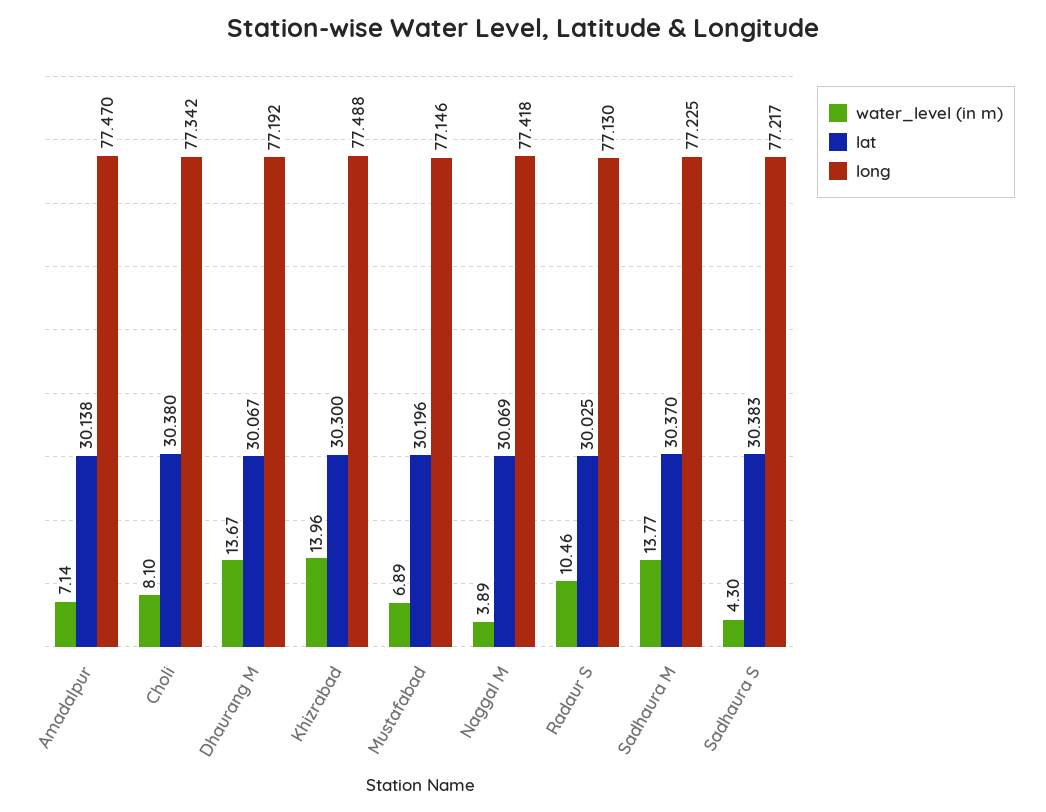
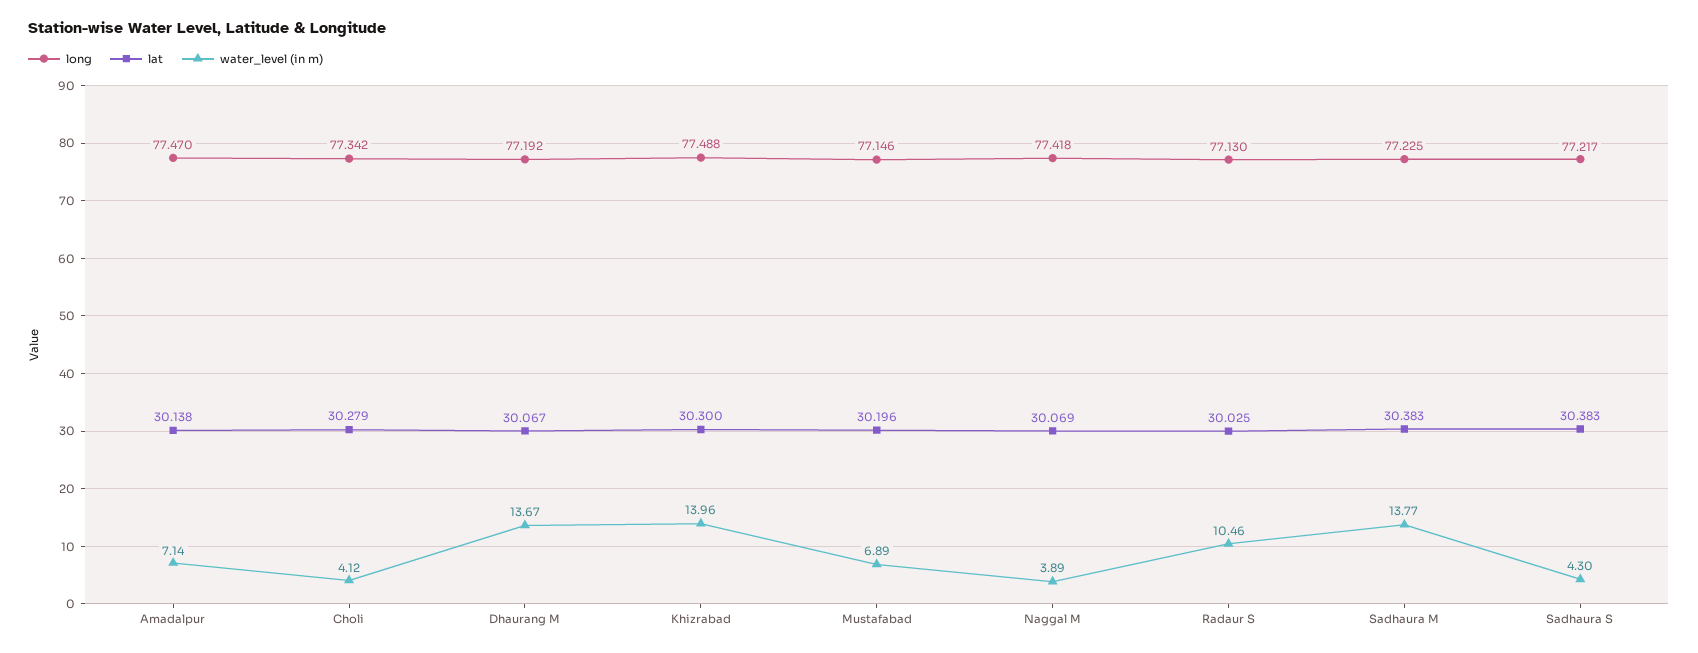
water_level (in m), Choli: 8.1 -> 4.12
lat, Choli: 30.38 -> 30.279
lat, Sadhaura M: 30.37 -> 30.383

